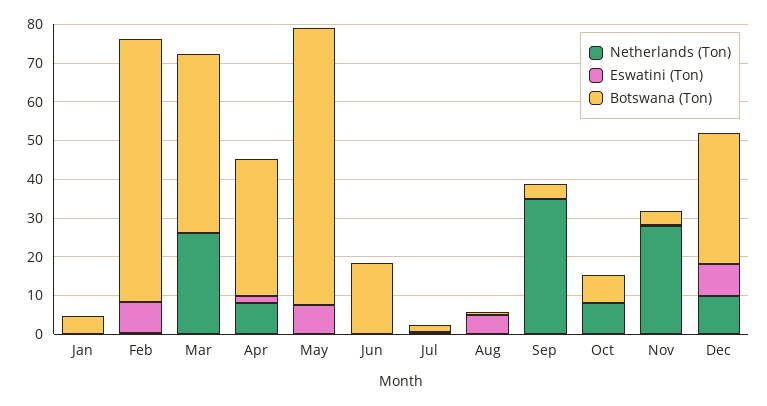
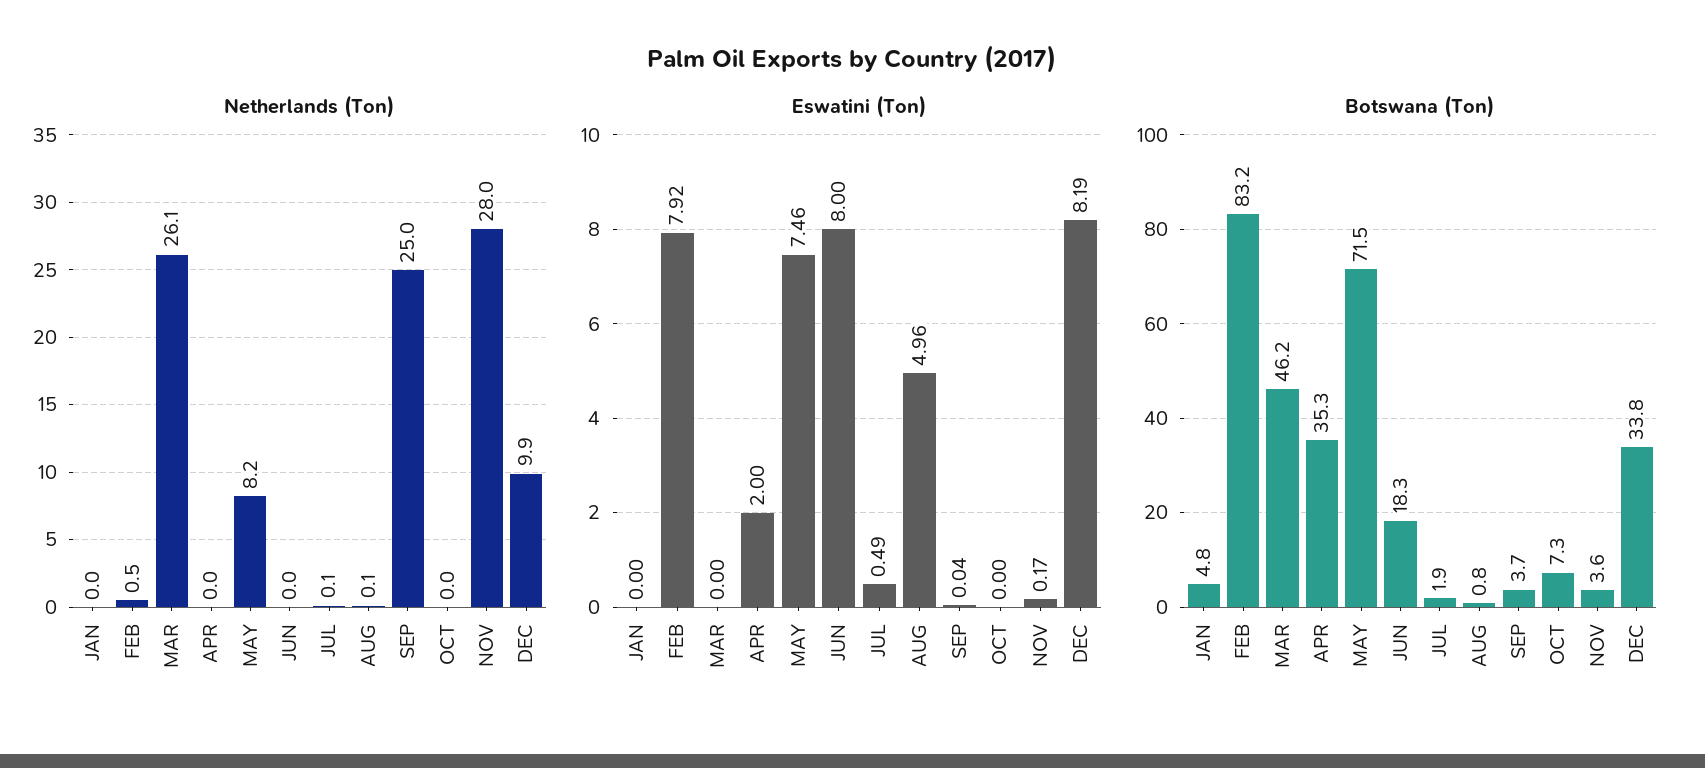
Botswana (Ton), Feb: 67.5 -> 83.2
Netherlands (Ton), Apr: 7.5 -> 0
Netherlands (Ton), May: 0 -> 8.2
Eswatini (Ton), Jun: 0 -> 8
Netherlands (Ton), Sep: 35 -> 25
Netherlands (Ton), Oct: 7.5 -> 0

